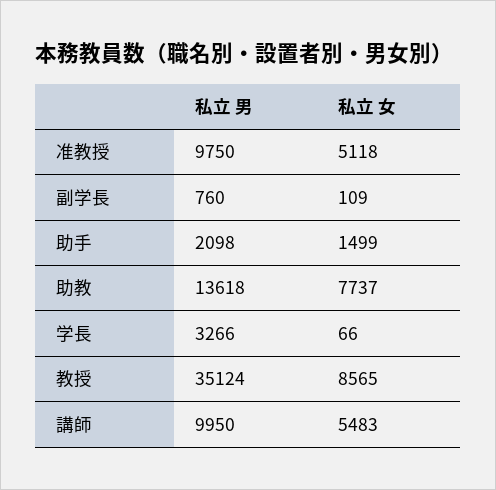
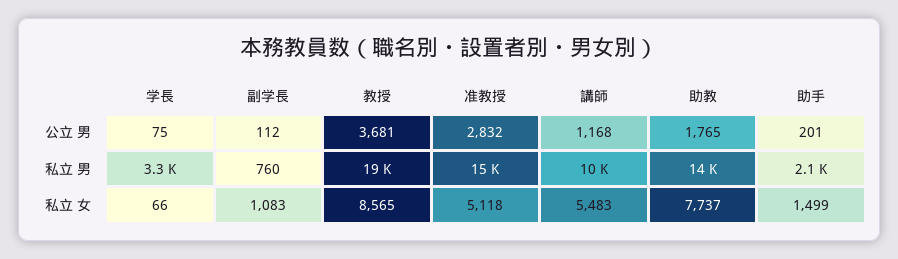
私立 男, 准教授: 9750 -> 15000
私立 女, 副学長: 109 -> 1083
私立 男, 教授: 35124 -> 19000
公立 男, 学長: none -> 75
公立 男, 副学長: none -> 112
公立 男, 教授: none -> 3681
公立 男, 准教授: none -> 2832
公立 男, 講師: none -> 1168
公立 男, 助教: none -> 1765
公立 男, 助手: none -> 201

